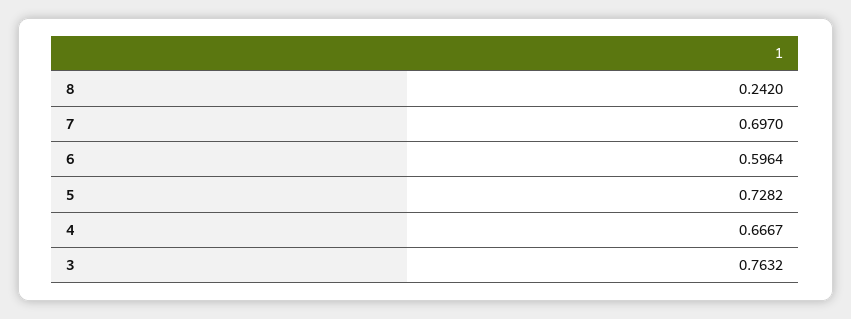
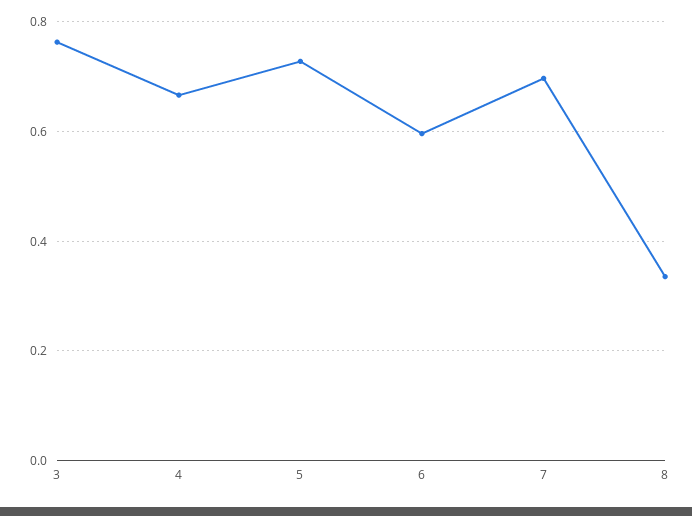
8: 0.242 -> 0.34

